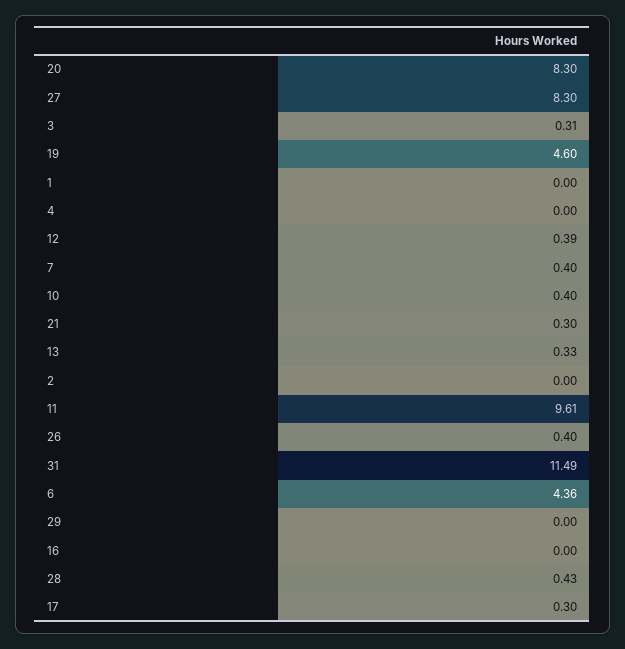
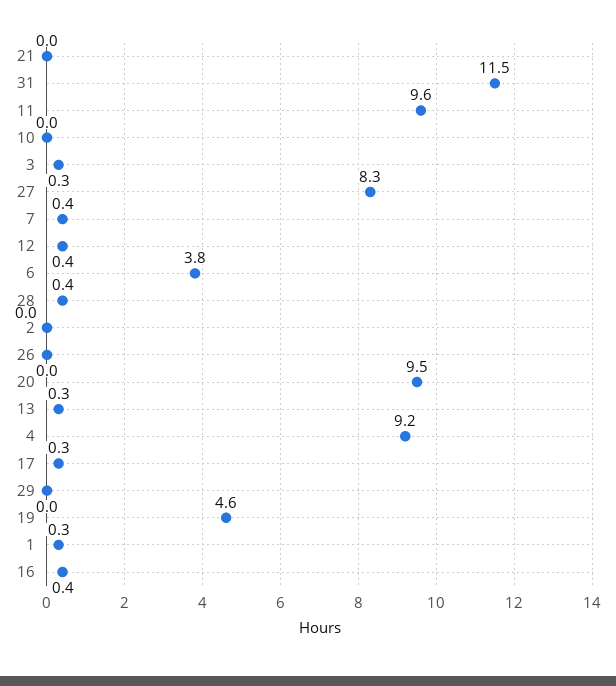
20: 8.3 -> 9.5
1: 0 -> 0.3
4: 0 -> 9.2
10: 0.4 -> 0
21: 0.3 -> 0
26: 0.4 -> 0
6: 4.36 -> 3.8
16: 0 -> 0.4

